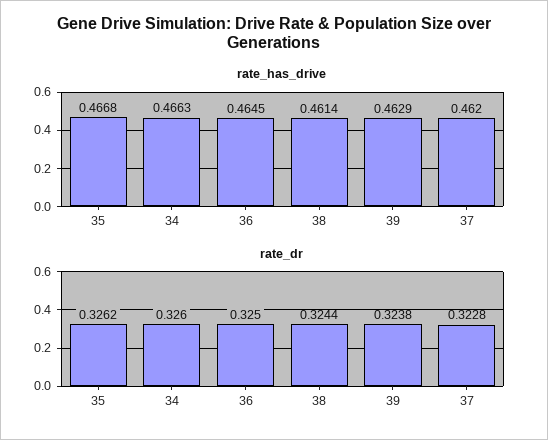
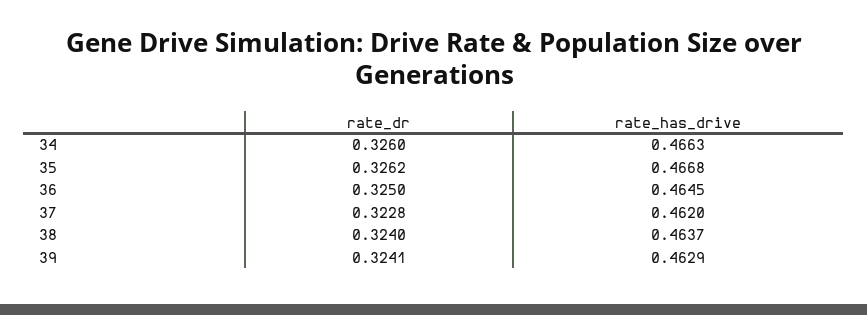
rate_has_drive, 38: 0.4614 -> 0.4637
rate_dr, 38: 0.3244 -> 0.324
rate_dr, 39: 0.3238 -> 0.3241

